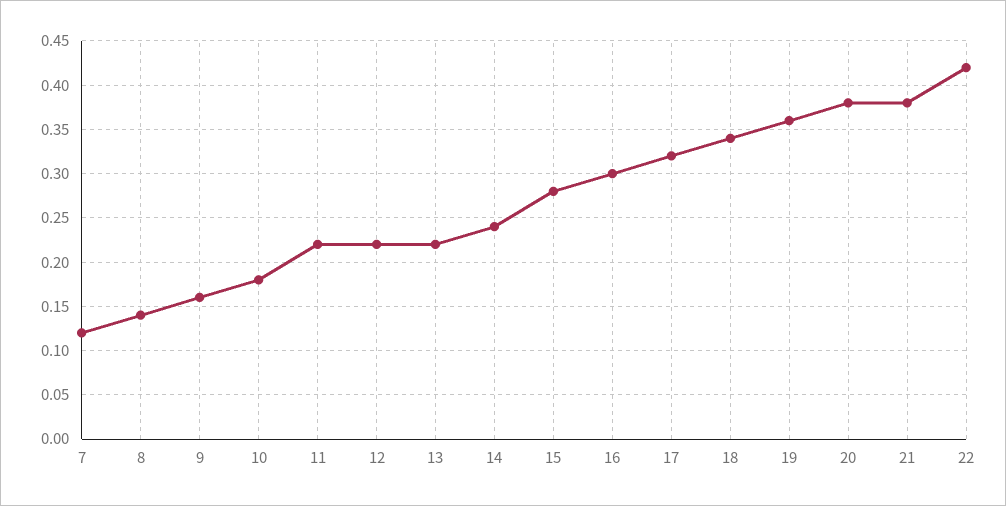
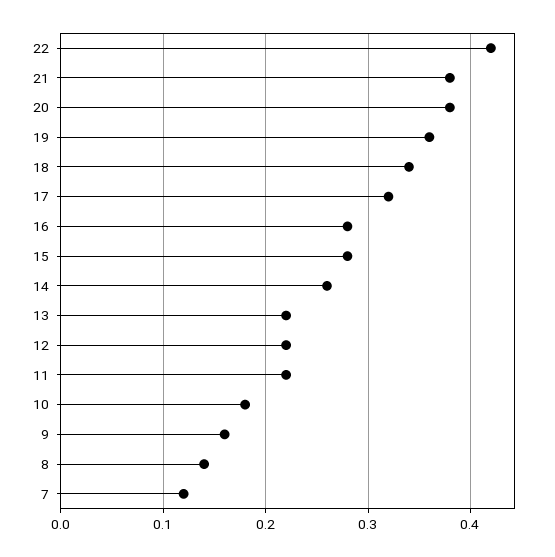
14: 0.24 -> 0.26
16: 0.3 -> 0.28

